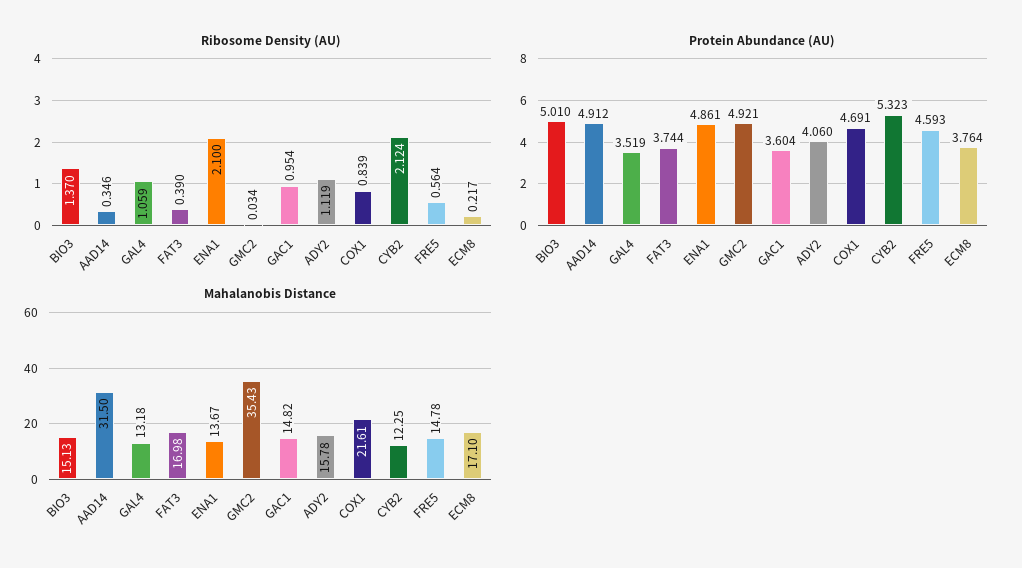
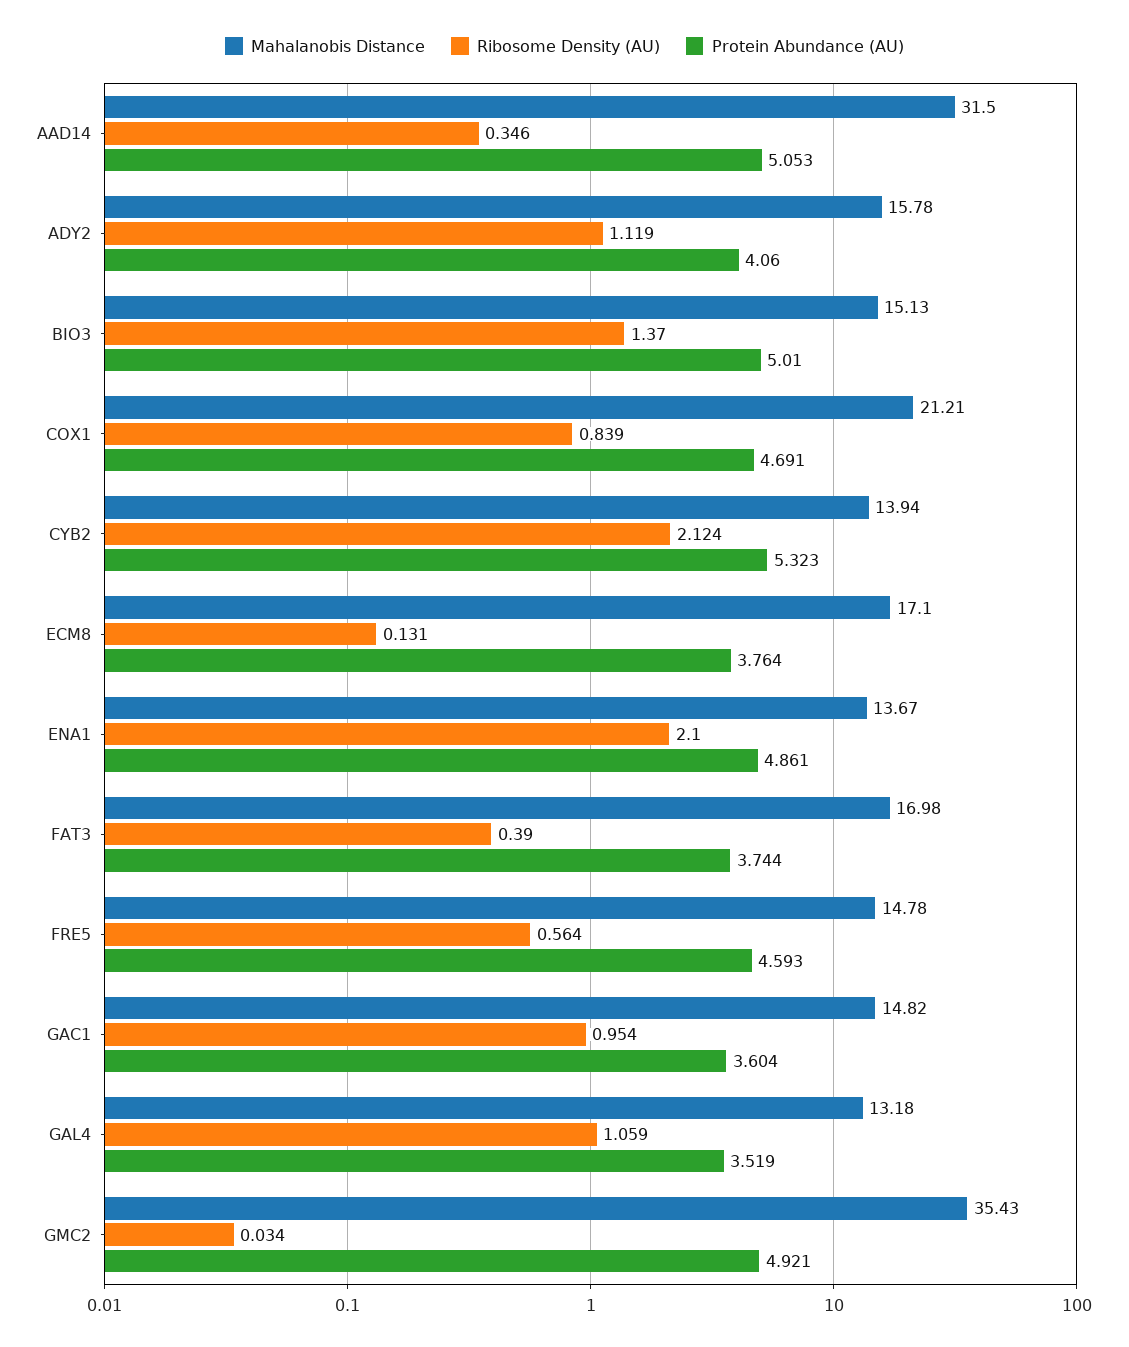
Ribosome Density (AU), ECM8: 0.217 -> 0.131
Protein Abundance (AU), AAD14: 4.912 -> 5.053
Mahalanobis Distance, COX1: 21.61 -> 21.21
Mahalanobis Distance, CYB2: 12.25 -> 13.94

